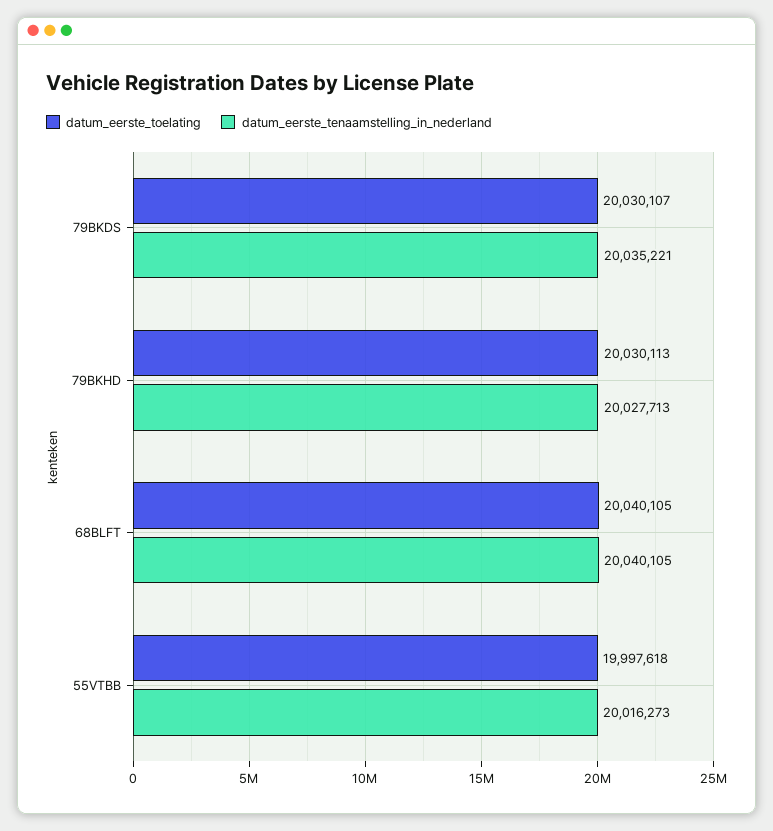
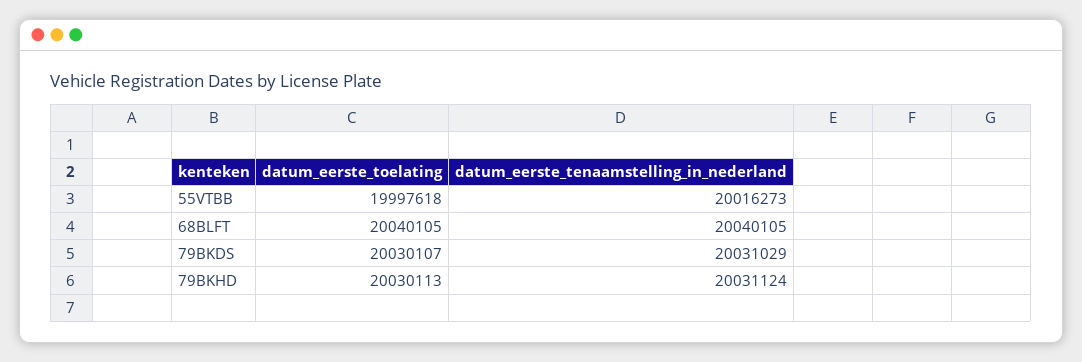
datum_eerste_tenaamstelling_in_nederland, 79BKDS: 20035221 -> 20031029
datum_eerste_tenaamstelling_in_nederland, 79BKHD: 20027713 -> 20031124

